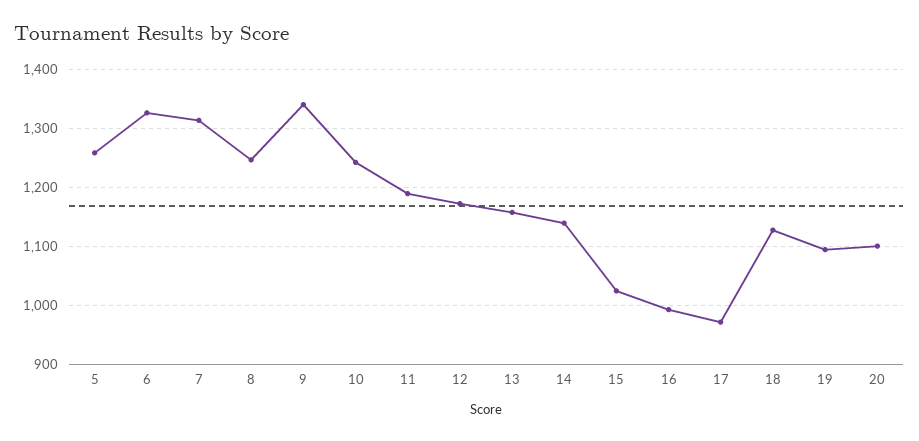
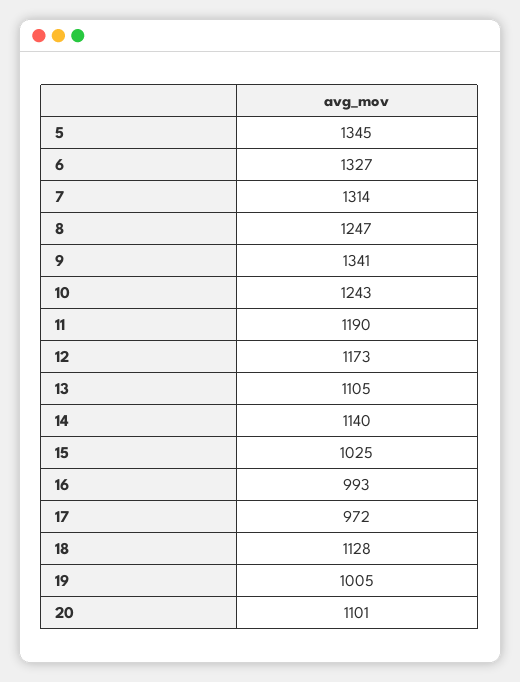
5: 1260 -> 1345
13: 1160 -> 1105
19: 1100 -> 1005

